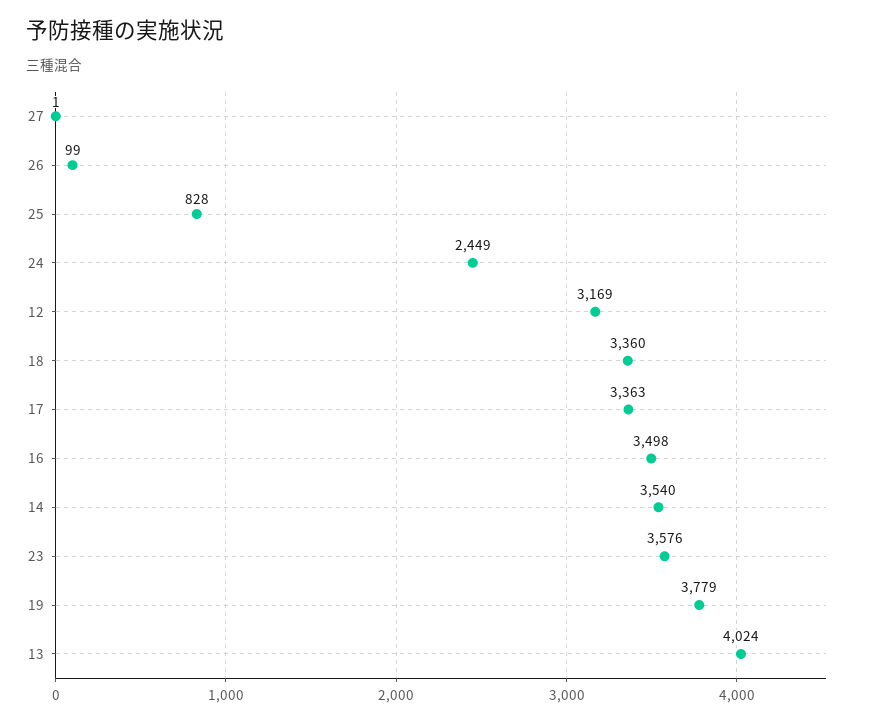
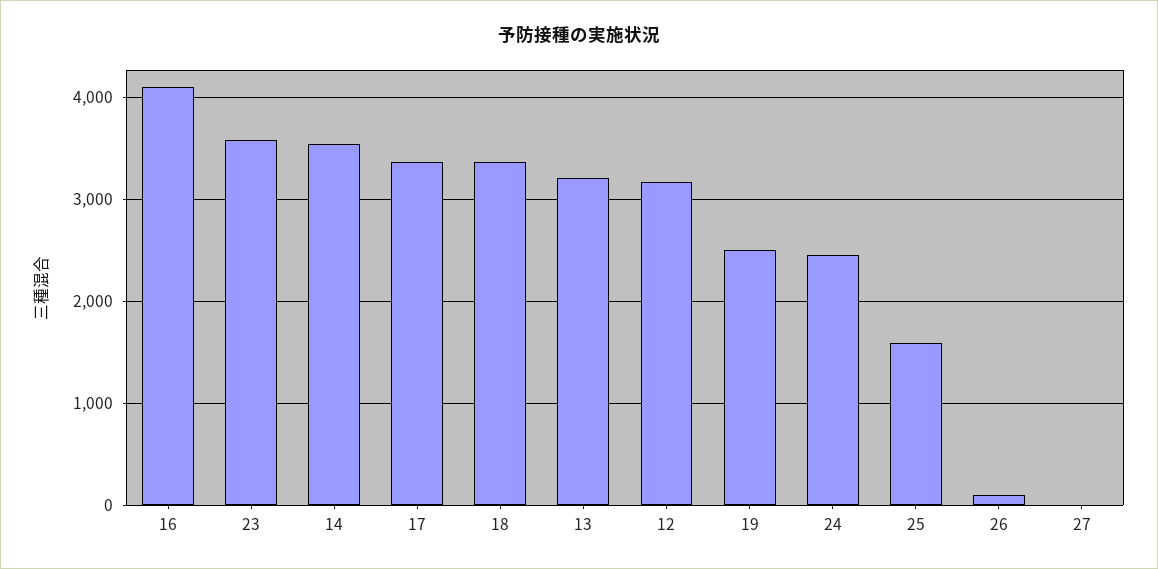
25: 828 -> 1600
16: 3498 -> 4100
19: 3779 -> 2500
13: 4024 -> 3200

